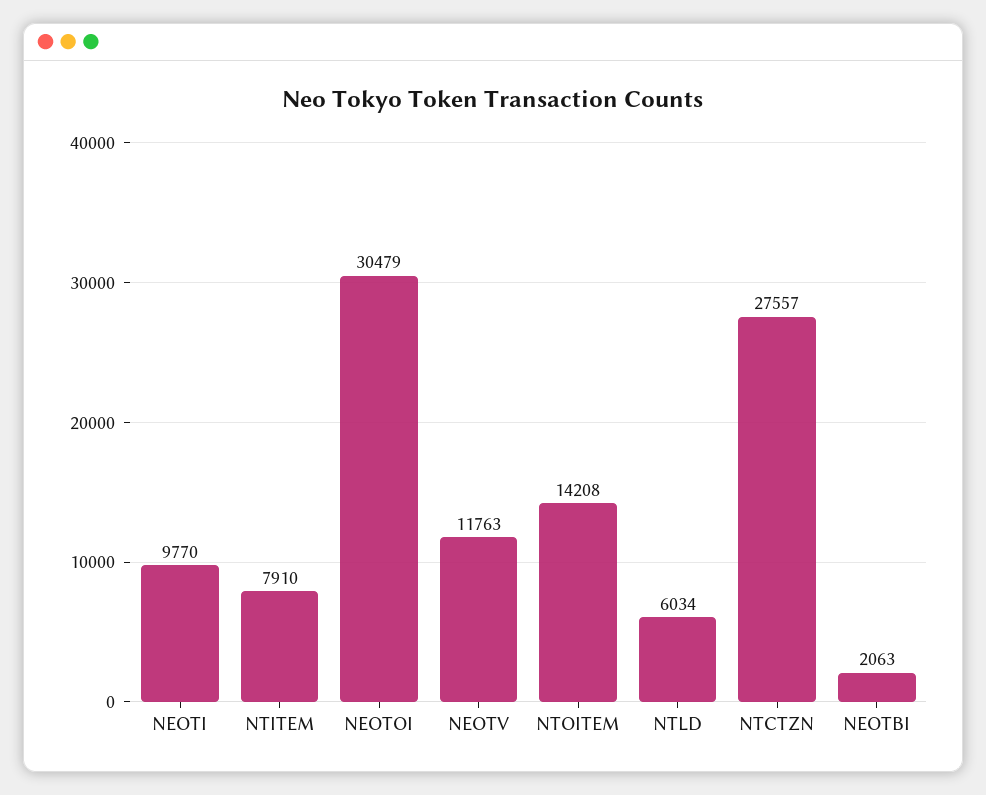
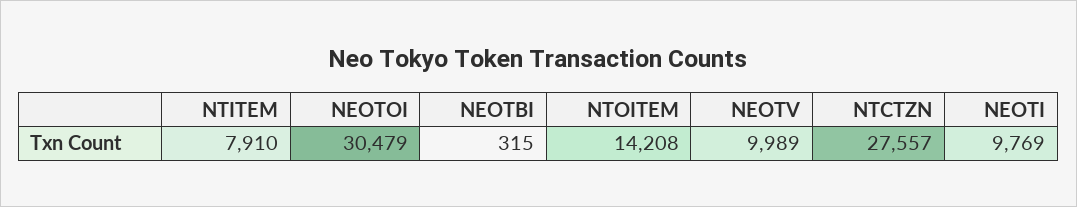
NEOTI: 9770 -> 9769
NEOTV: 11763 -> 9989
NTLD: 6034 -> none
NEOTBI: 2063 -> 315

